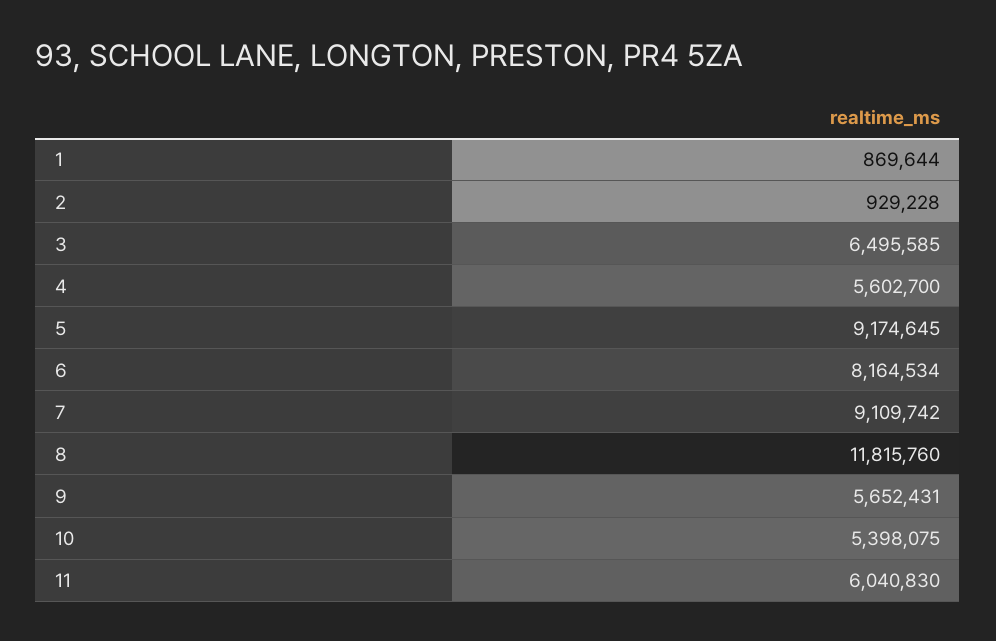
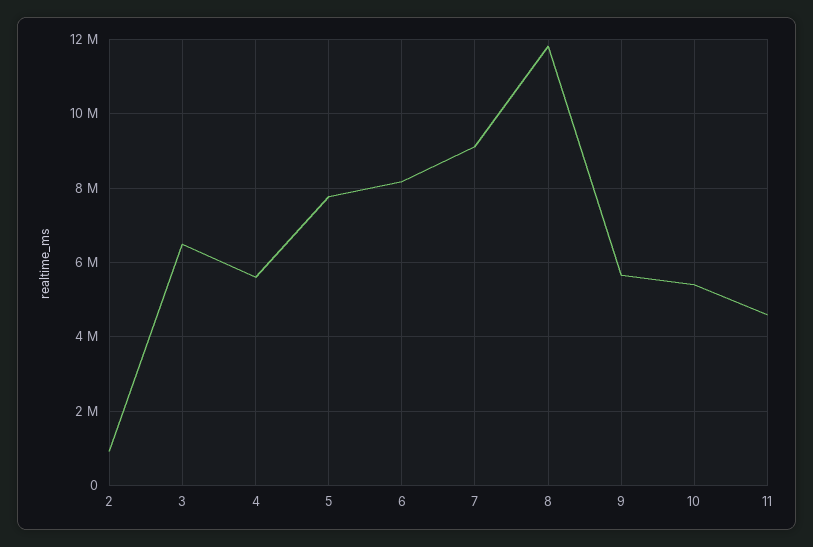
1: 869644 -> none
5: 9174645 -> 7800000
11: 6040830 -> 4600000

